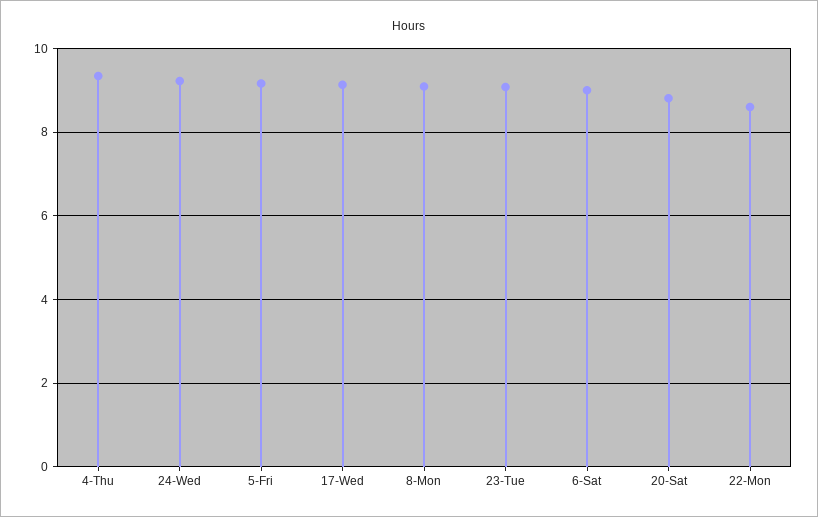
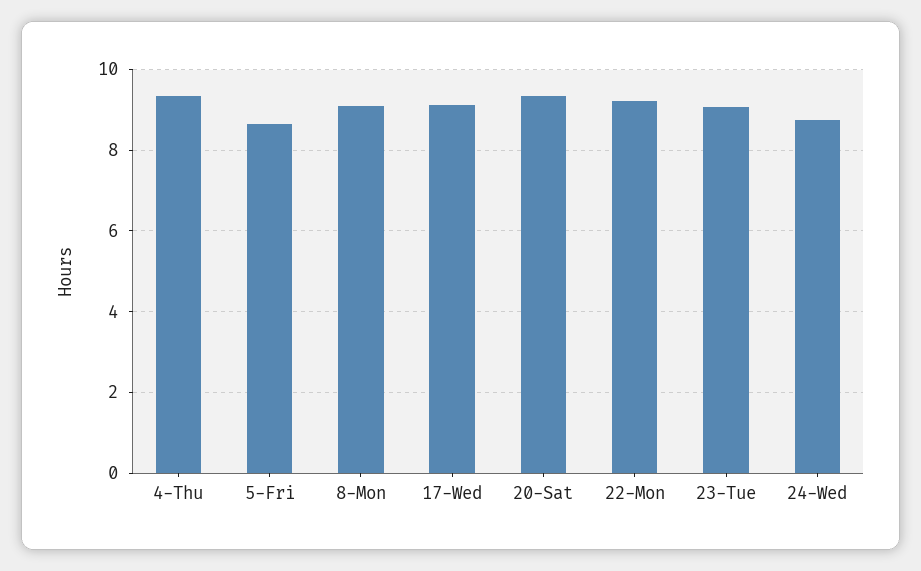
24-Wed: 9.2 -> 8.8
5-Fri: 9.2 -> 8.6
6-Sat: 9 -> none
20-Sat: 8.8 -> 9.4
22-Mon: 8.6 -> 9.2

